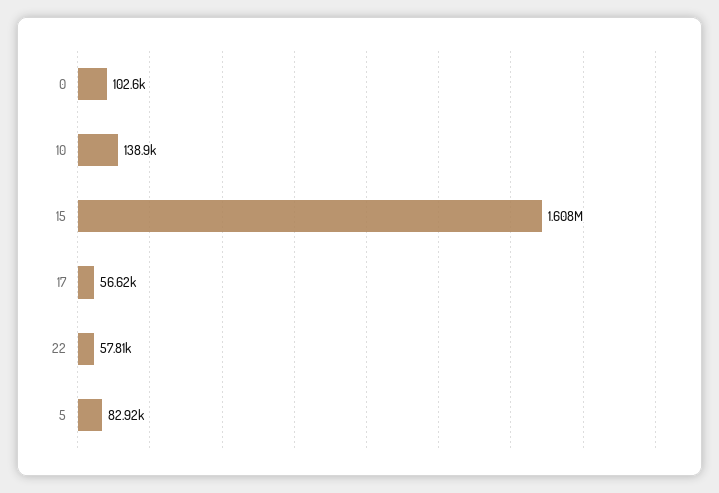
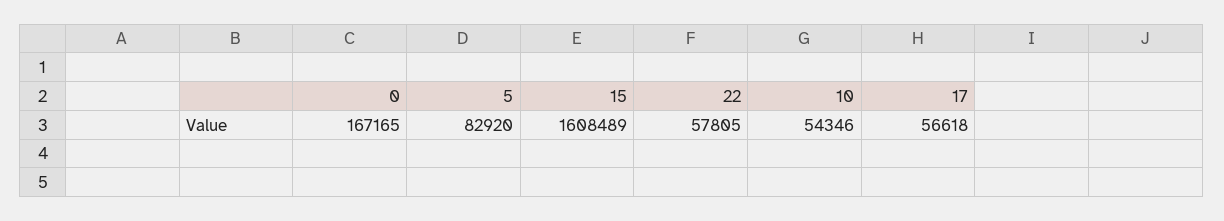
0: 102600 -> 167165
10: 138900 -> 54346

